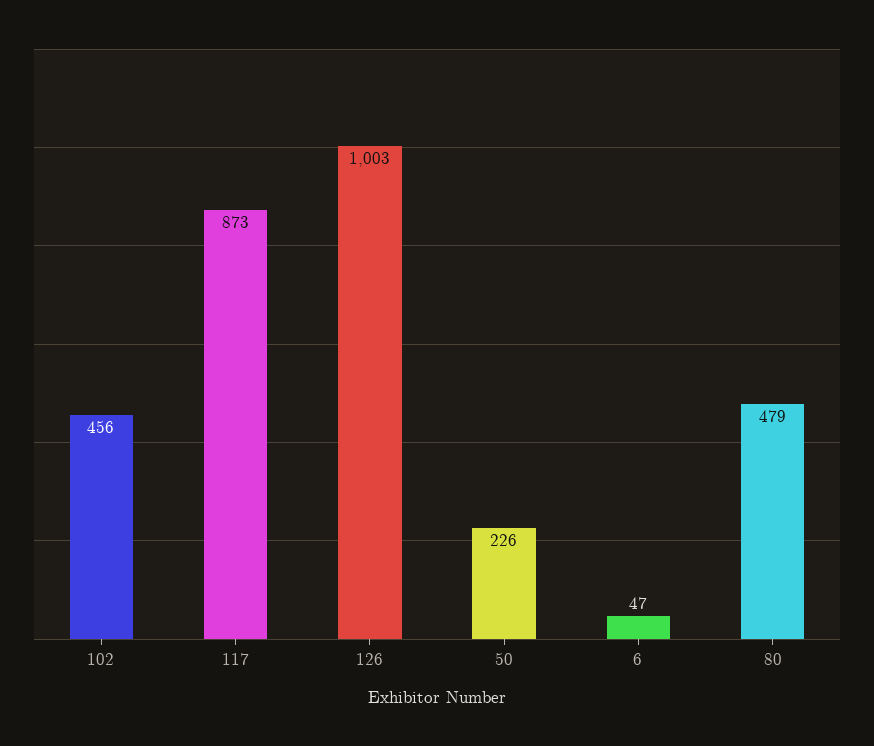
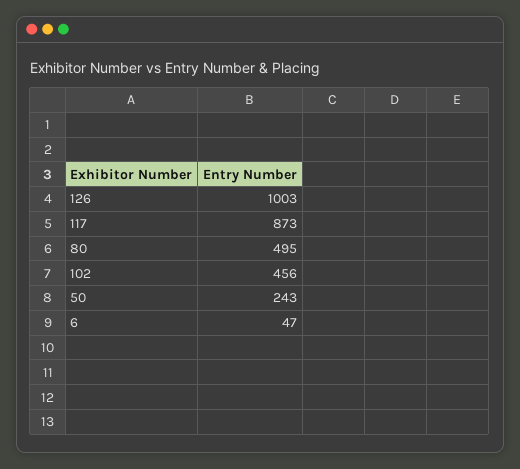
50: 226 -> 243
80: 479 -> 495

